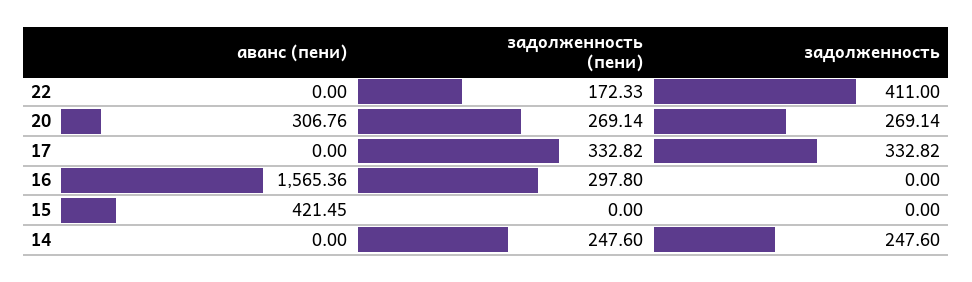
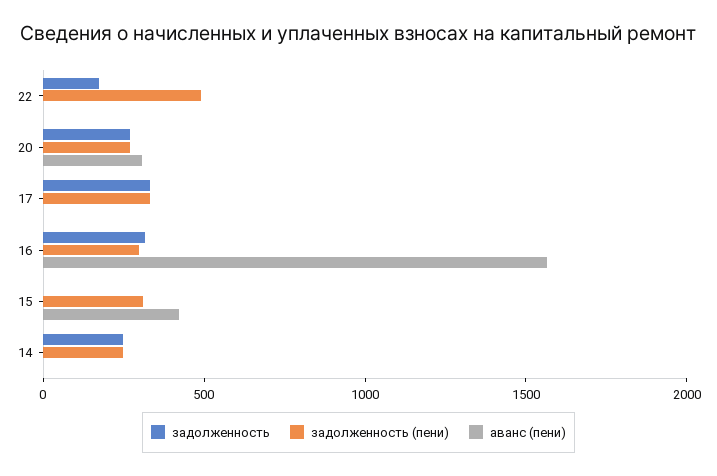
задолженность (пени), 22: 172.33 -> 500
задолженность, 22: 411 -> 200
задолженность, 16: 0 -> 300
задолженность (пени), 15: 0 -> 300

